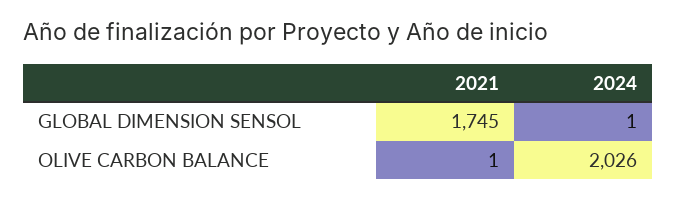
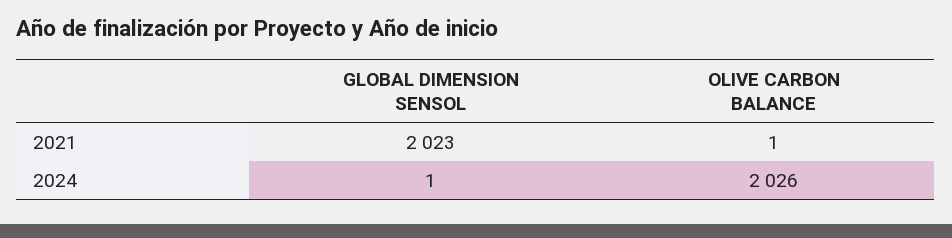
2021, GLOBAL DIMENSION SENSOL: 1745 -> 2023

